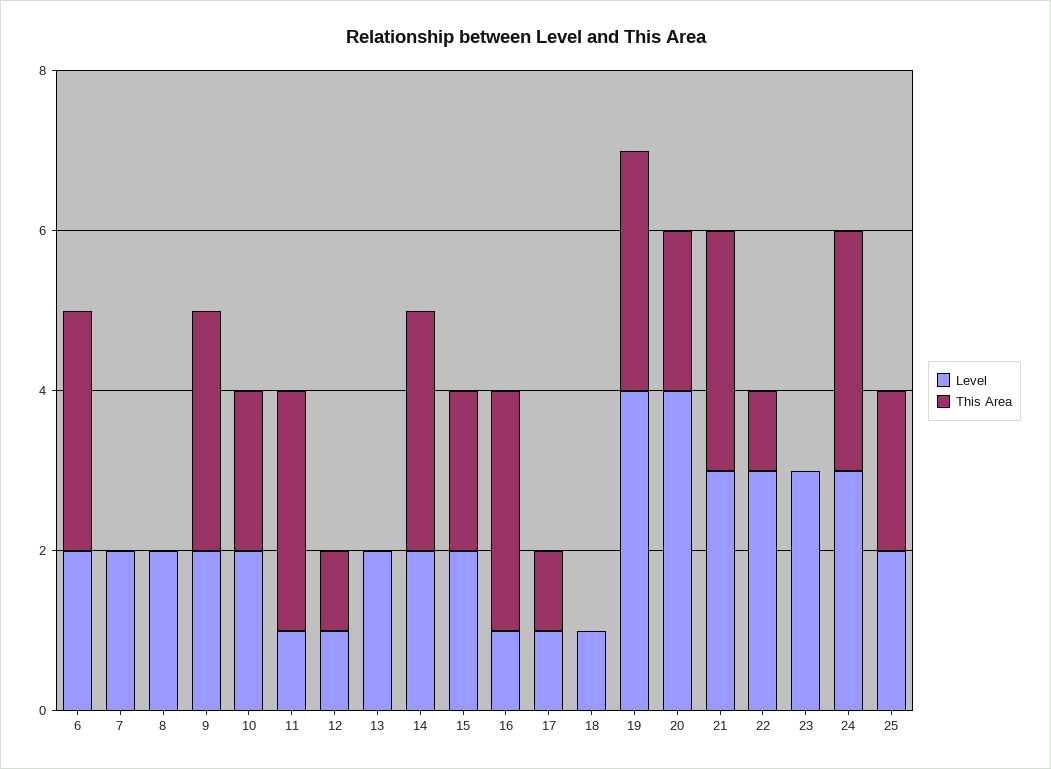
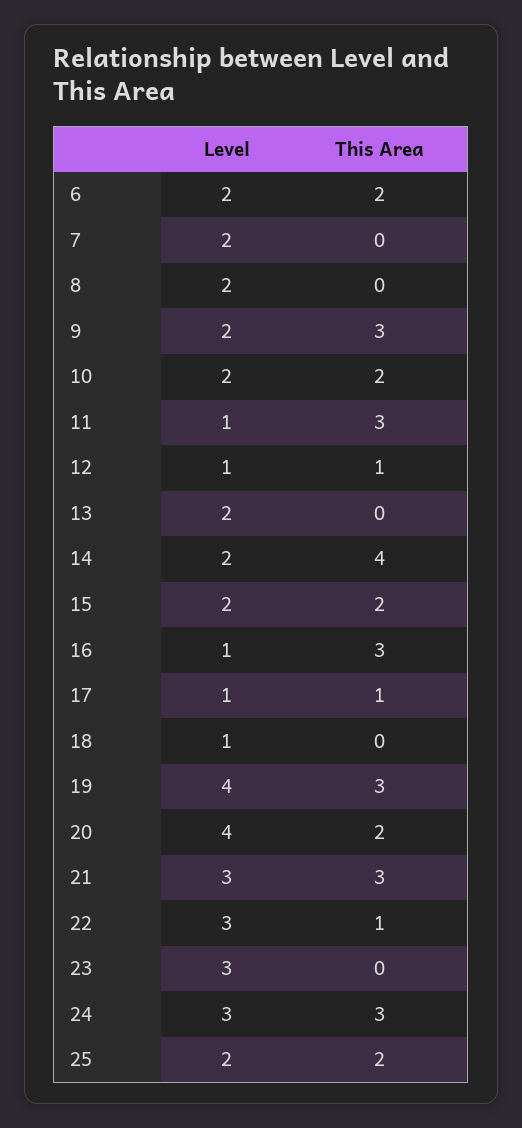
This Area, 6: 3 -> 2
This Area, 14: 3 -> 4

